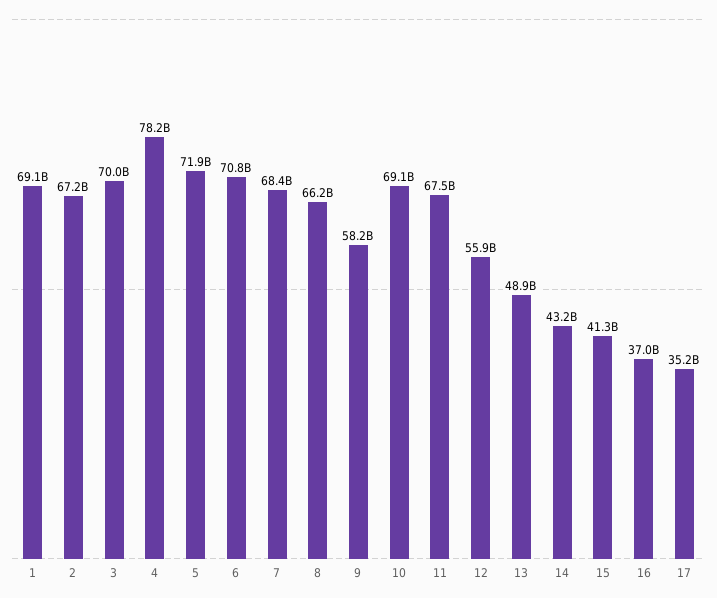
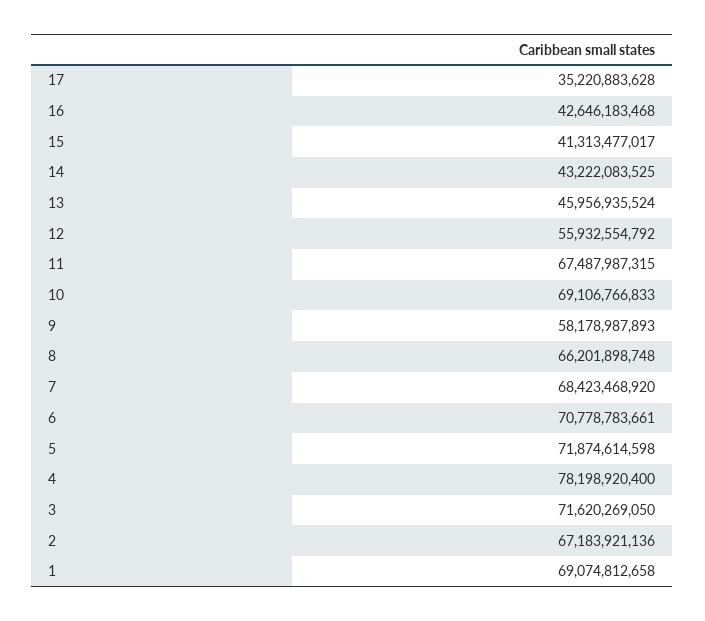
3: 70000000000 -> 71620269050
13: 48900000000 -> 45956935524
16: 37000000000 -> 42646183468

